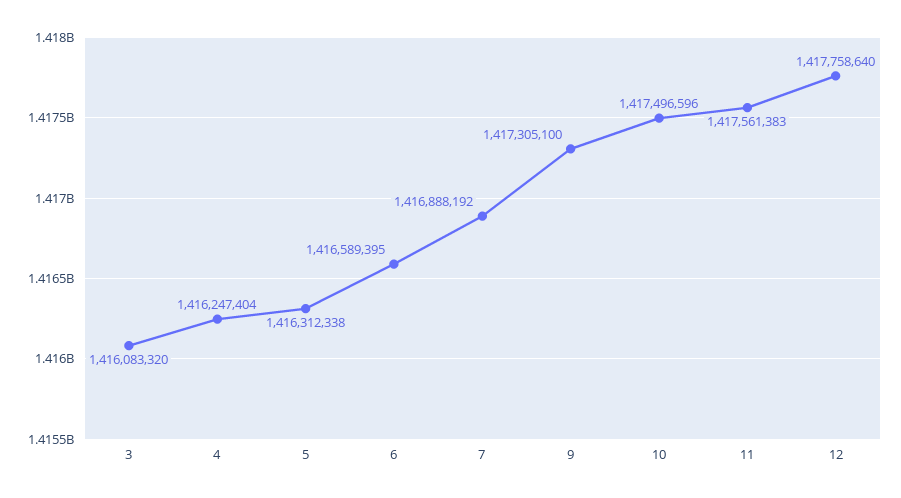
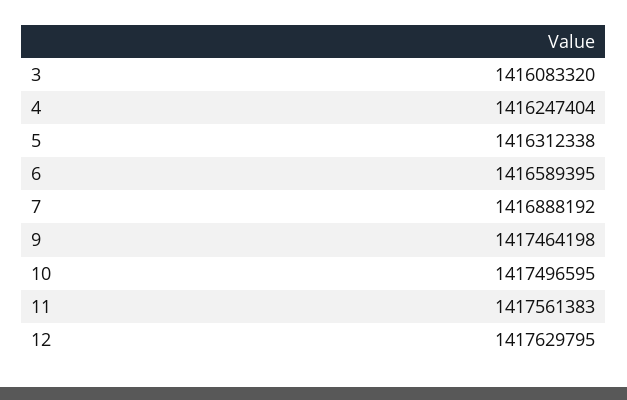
9: 1417305100 -> 1417464198
10: 1417496596 -> 1417496595
12: 1417758640 -> 1417629795

